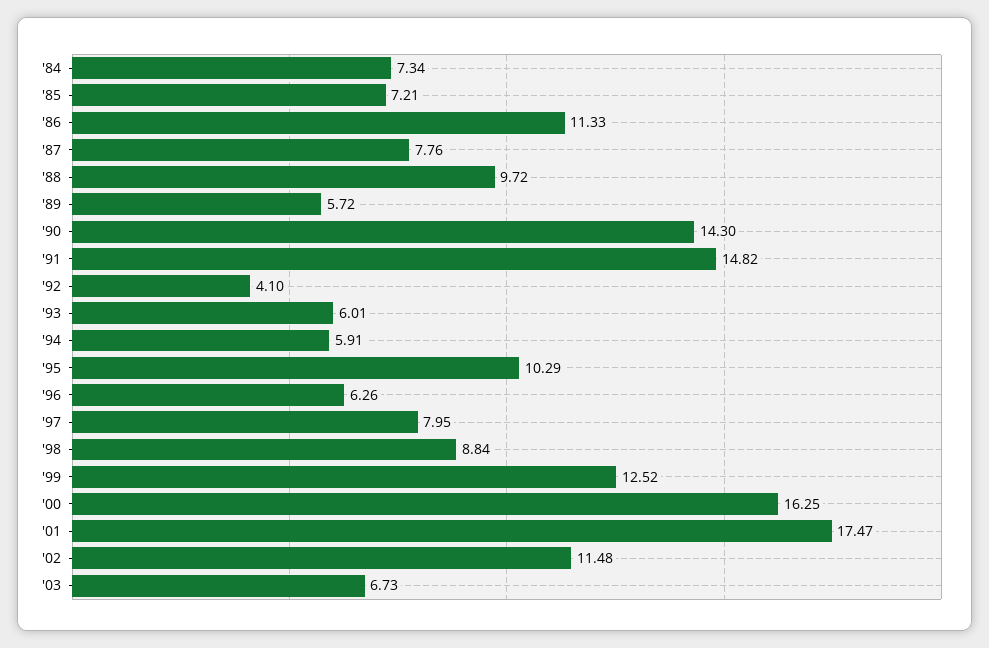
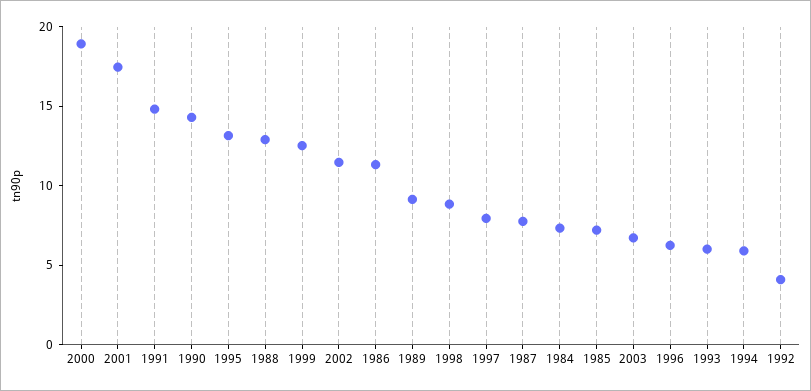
'88: 9.72 -> 13
'89: 5.72 -> 9
'95: 10.29 -> 13
'00: 16.25 -> 19

